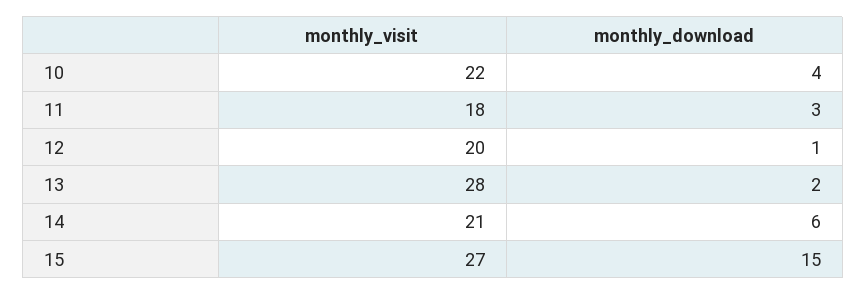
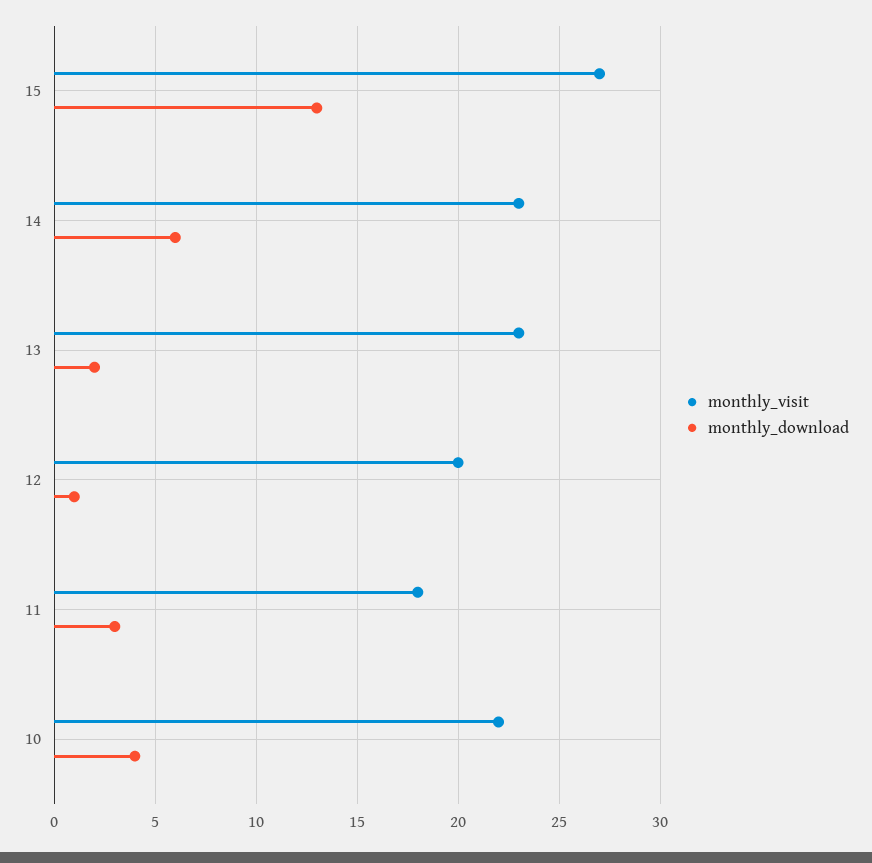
monthly_visit, 13: 28 -> 23
monthly_visit, 14: 21 -> 23
monthly_download, 15: 15 -> 13

